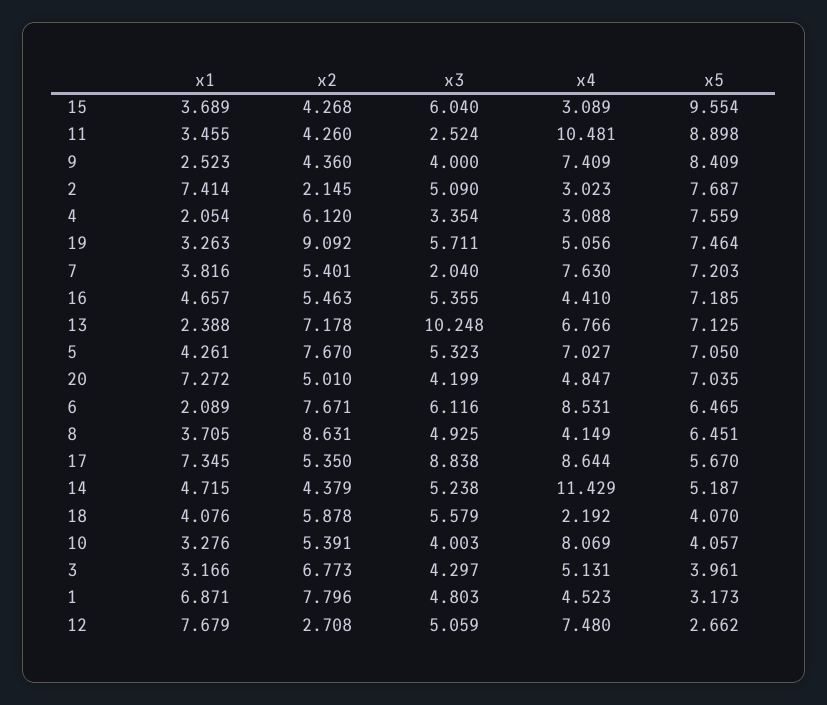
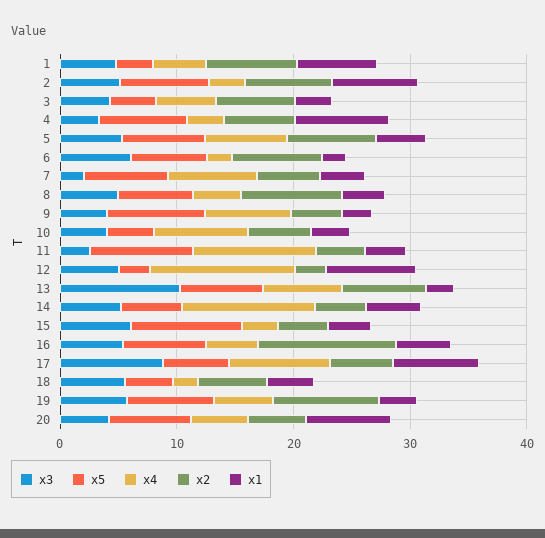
x2, 2: 2.145 -> 8
x1, 4: 2.054 -> 8
x2, 16: 5.463 -> 12
x4, 6: 8.531 -> 2
x4, 12: 7.48 -> 12

